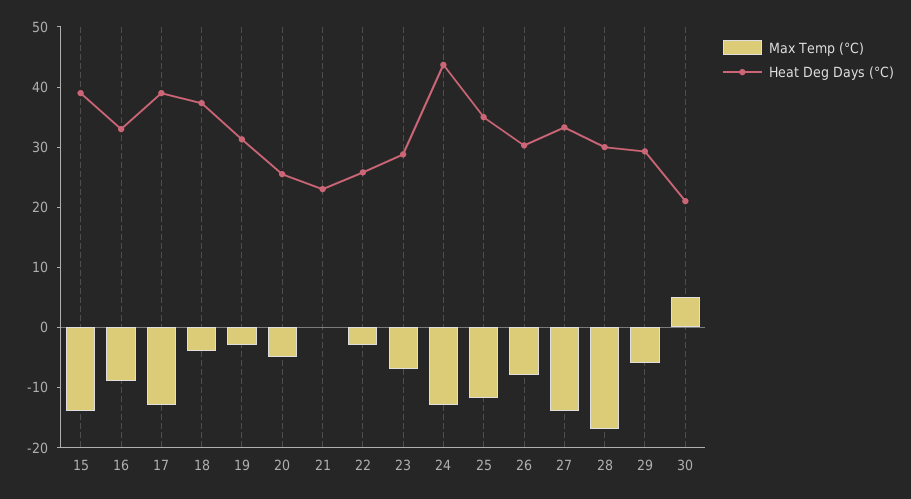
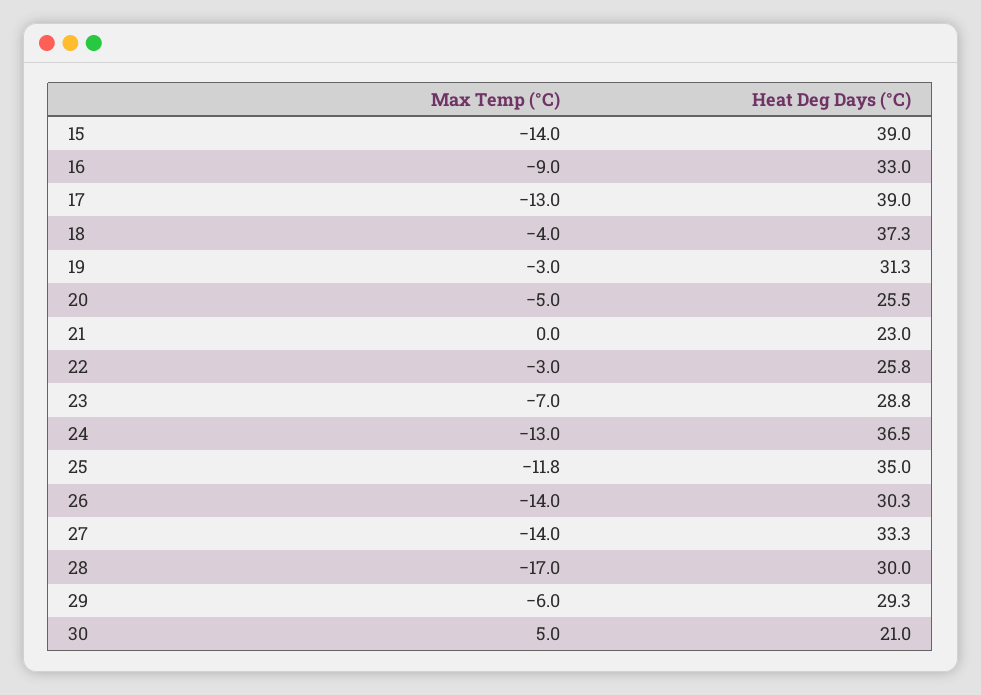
Heat Deg Days (°C), 24: 44 -> 36.5
Max Temp (°C), 26: -8 -> -14

